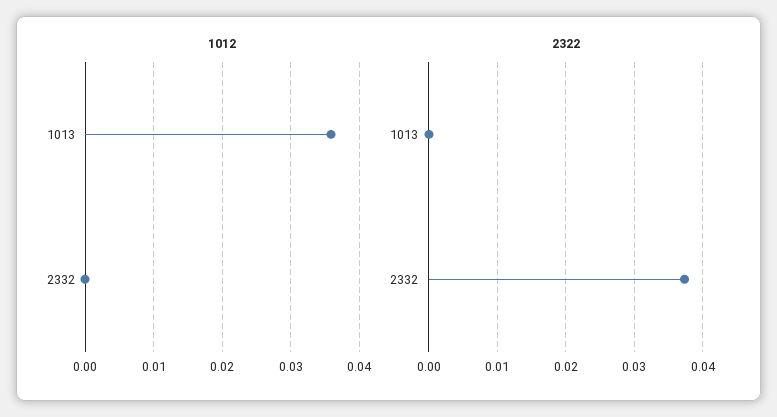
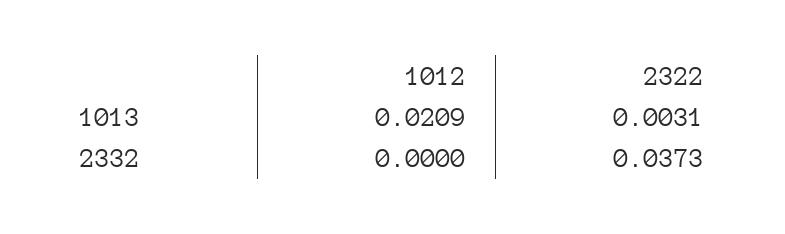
1012, 1013: 0.036 -> 0.0209
2322, 1013: 0 -> 0.0031

